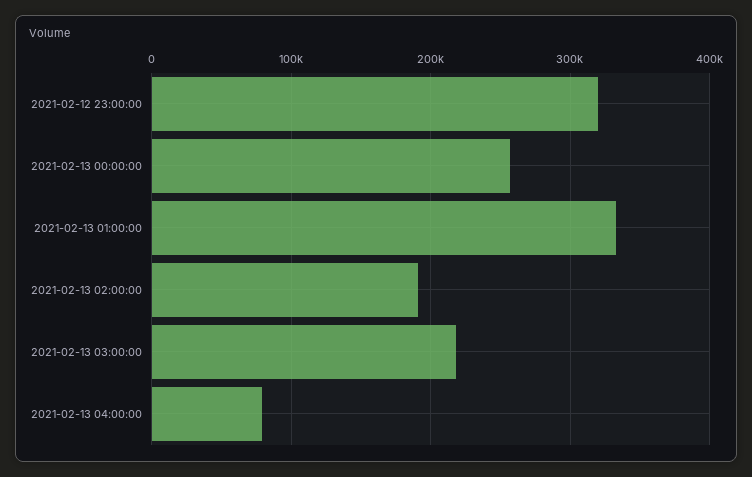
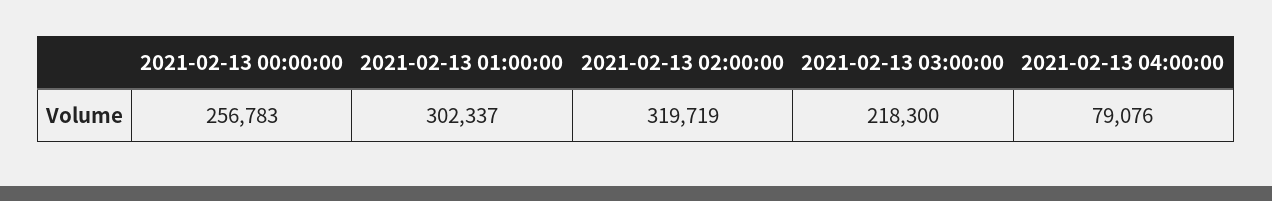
2021-02-12 23:00:00: 320000 -> none
2021-02-13 01:00:00: 330000 -> 302337
2021-02-13 02:00:00: 190000 -> 319719

